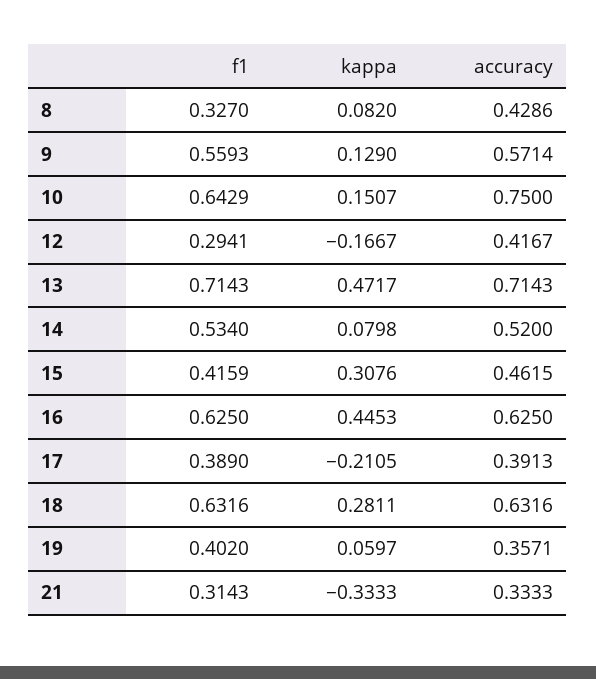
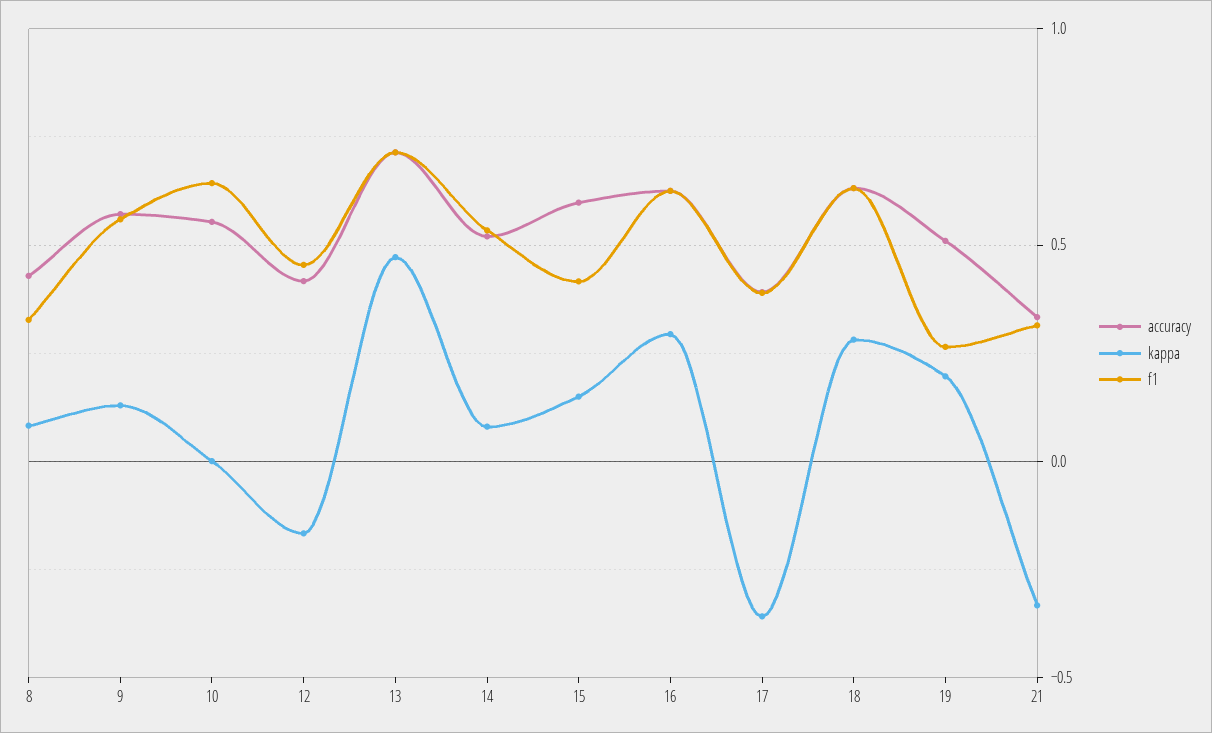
kappa, 10: 0.1507 -> 0
accuracy, 10: 0.75 -> 0.55
f1, 12: 0.2941 -> 0.45
kappa, 15: 0.3076 -> 0.15
accuracy, 15: 0.4615 -> 0.6
kappa, 16: 0.4453 -> 0.3
kappa, 17: -0.2105 -> -0.35
f1, 19: 0.402 -> 0.25
kappa, 19: 0.0597 -> 0.2
accuracy, 19: 0.3571 -> 0.5

